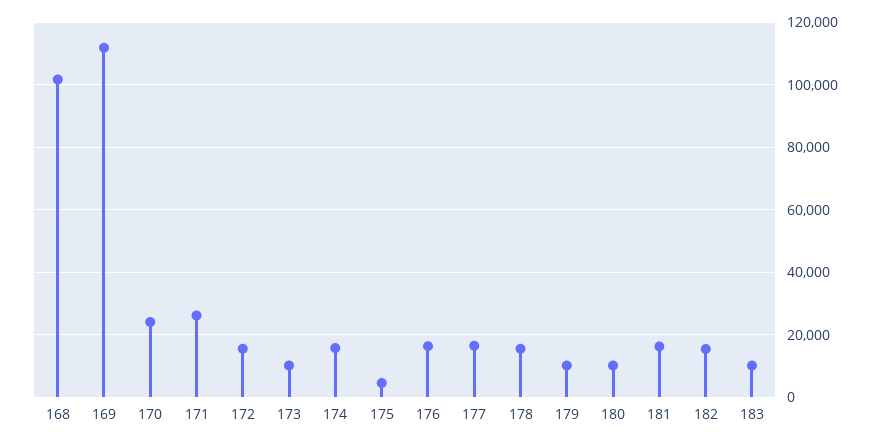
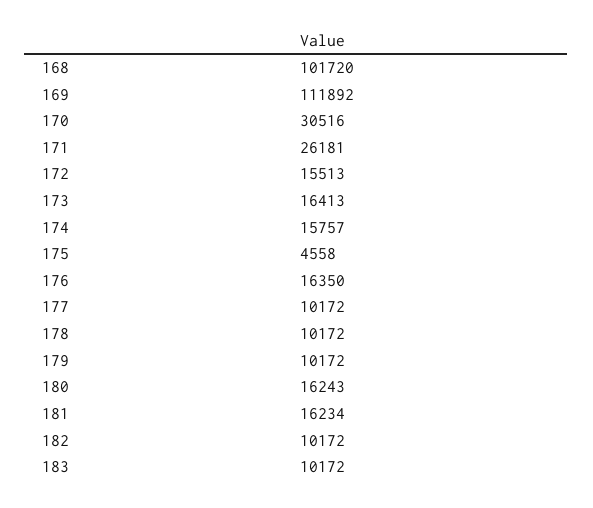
170: 24000 -> 30516
173: 10000 -> 16413
177: 16000 -> 10172
178: 16000 -> 10172
180: 10000 -> 16243
182: 16000 -> 10172

